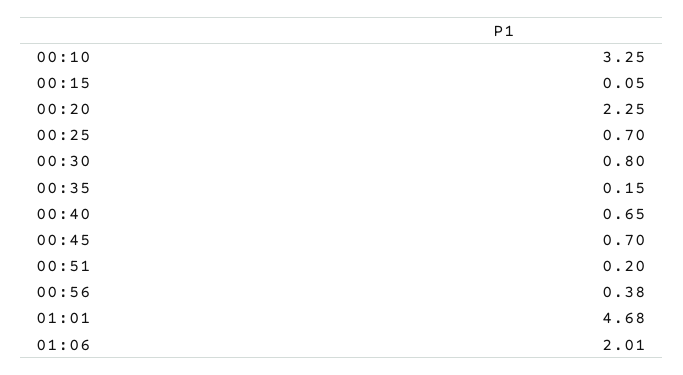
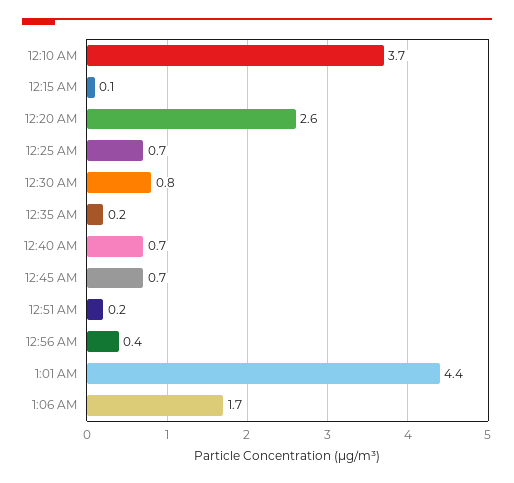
00:10: 3.25 -> 3.7
00:20: 2.25 -> 2.6
01:01: 4.68 -> 4.4
01:06: 2.01 -> 1.7

